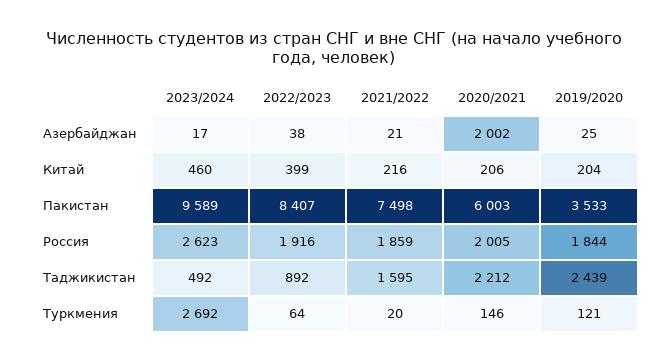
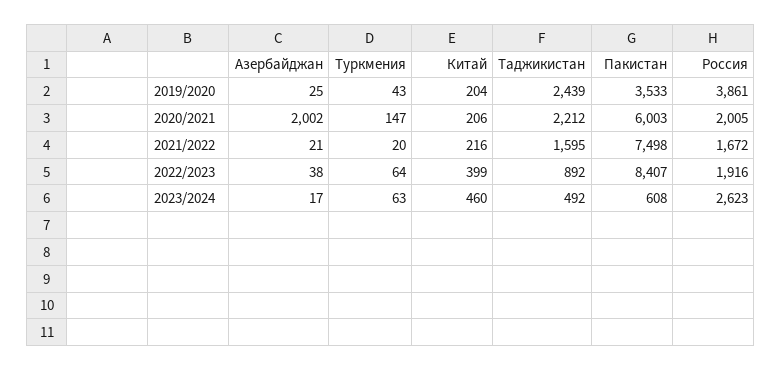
2023/2024, Пакистан: 9589 -> 608
2021/2022, Россия: 1859 -> 1672
2019/2020, Россия: 1844 -> 3861
2023/2024, Туркмения: 2692 -> 63
2020/2021, Туркмения: 146 -> 147
2019/2020, Туркмения: 121 -> 43

